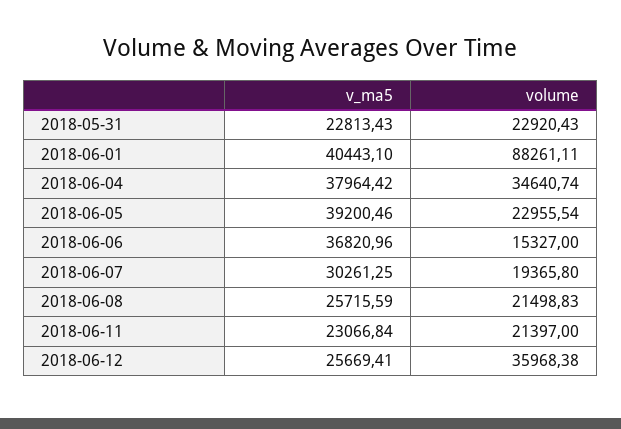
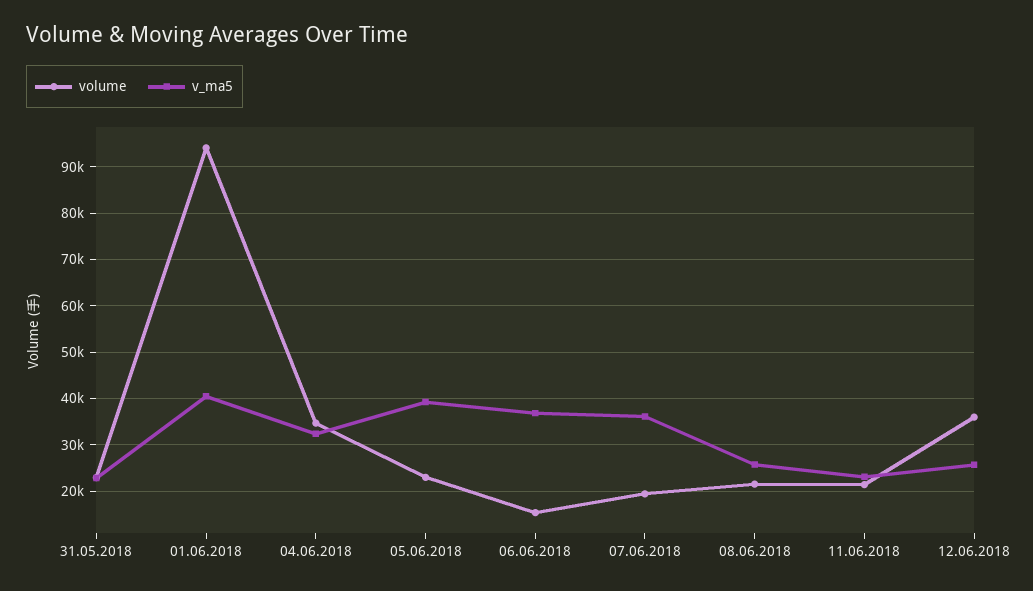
volume, 2018-06-01: 88261.11 -> 94000
v_ma5, 2018-06-04: 37964.42 -> 32000
v_ma5, 2018-06-07: 30261.25 -> 36000

